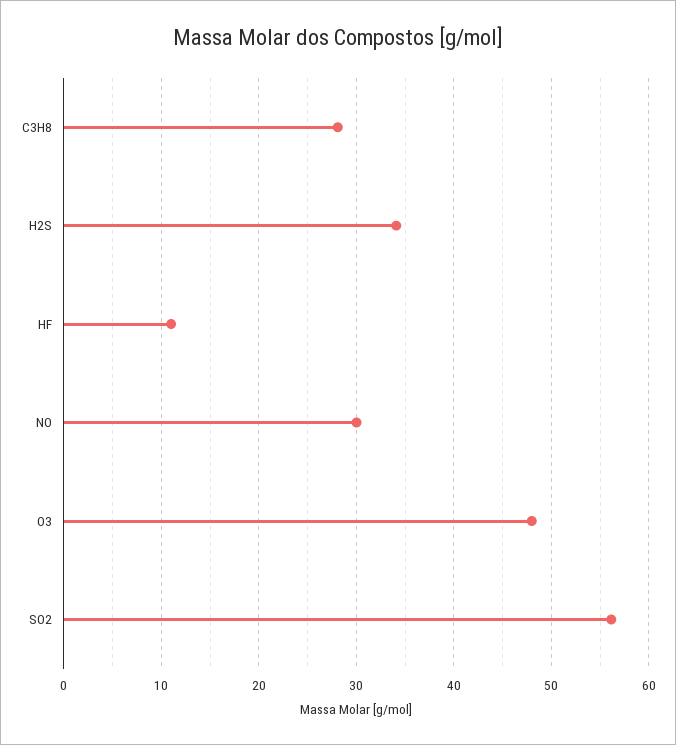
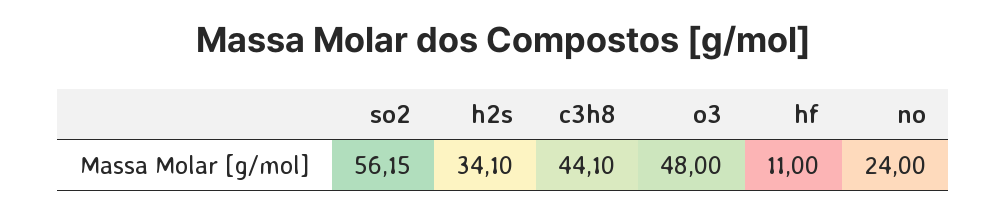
C3H8: 28 -> 44.1
NO: 30 -> 24

